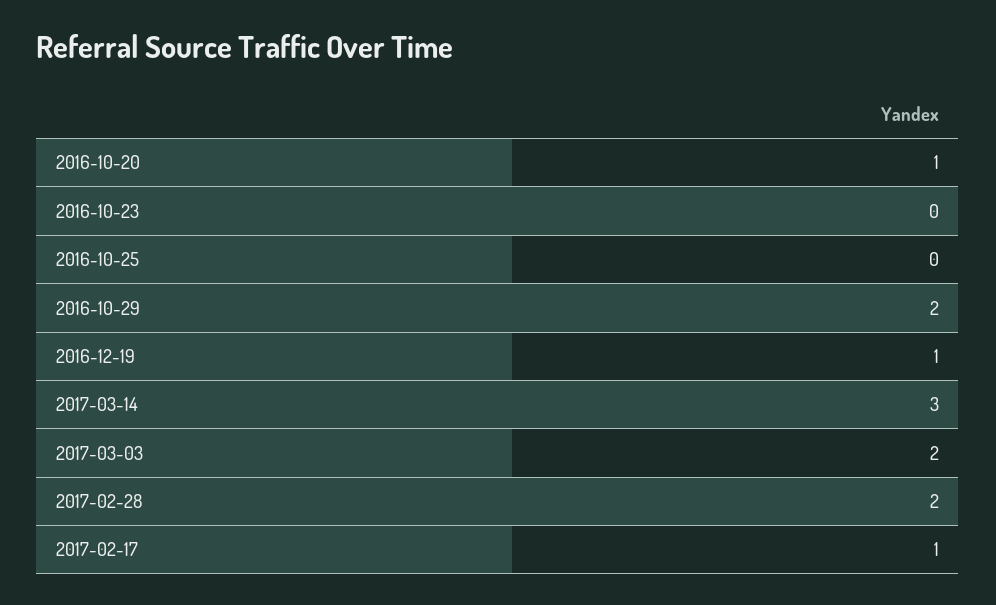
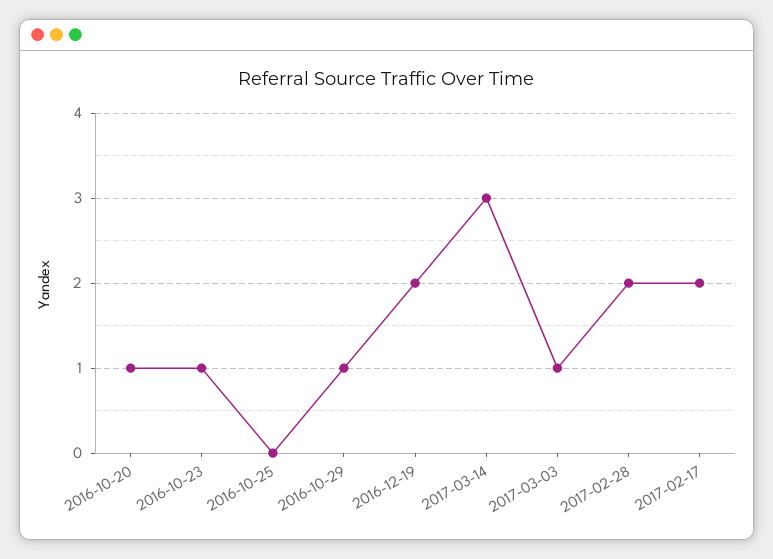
2016-10-23: 0 -> 1
2016-10-29: 2 -> 1
2016-12-19: 1 -> 2
2017-03-03: 2 -> 1
2017-02-17: 1 -> 2

